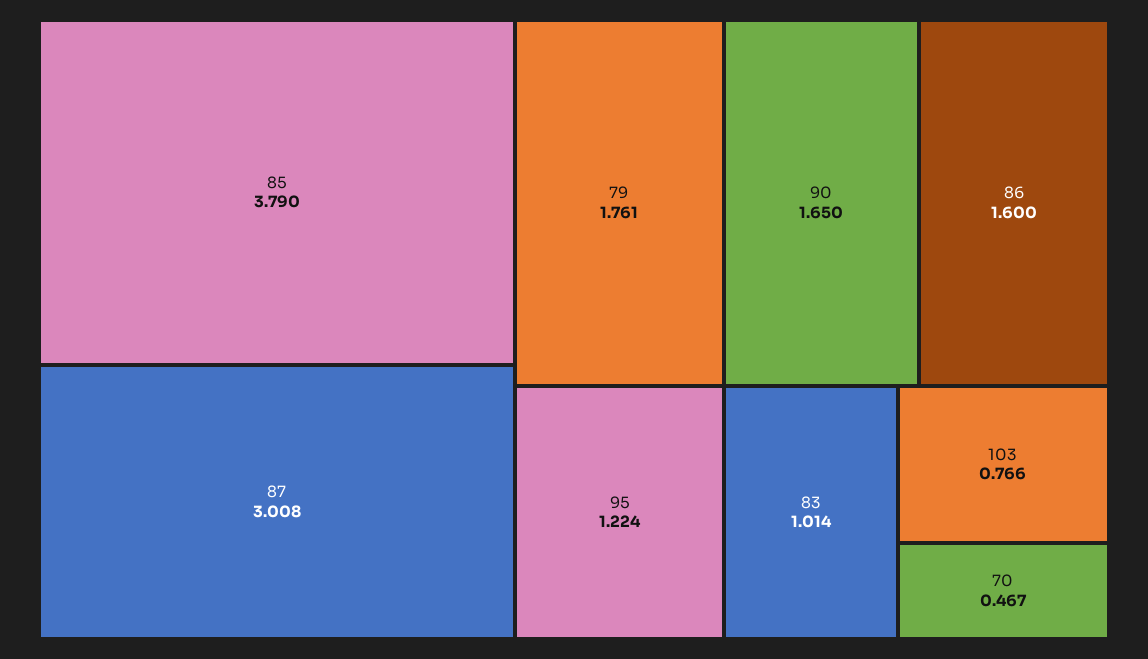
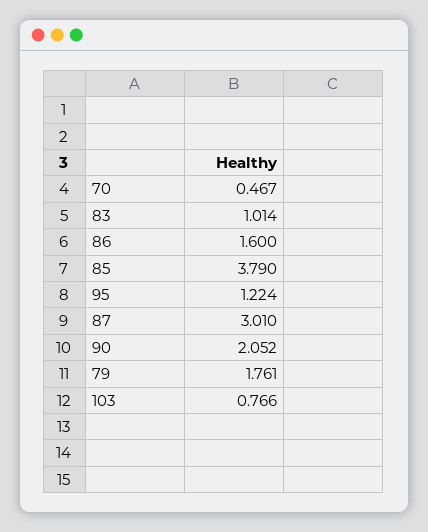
87: 3.008 -> 3.01
90: 1.65 -> 2.052

